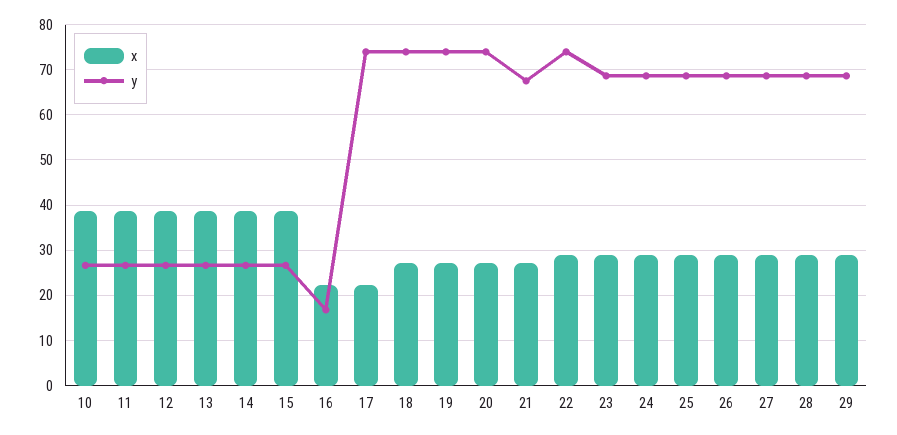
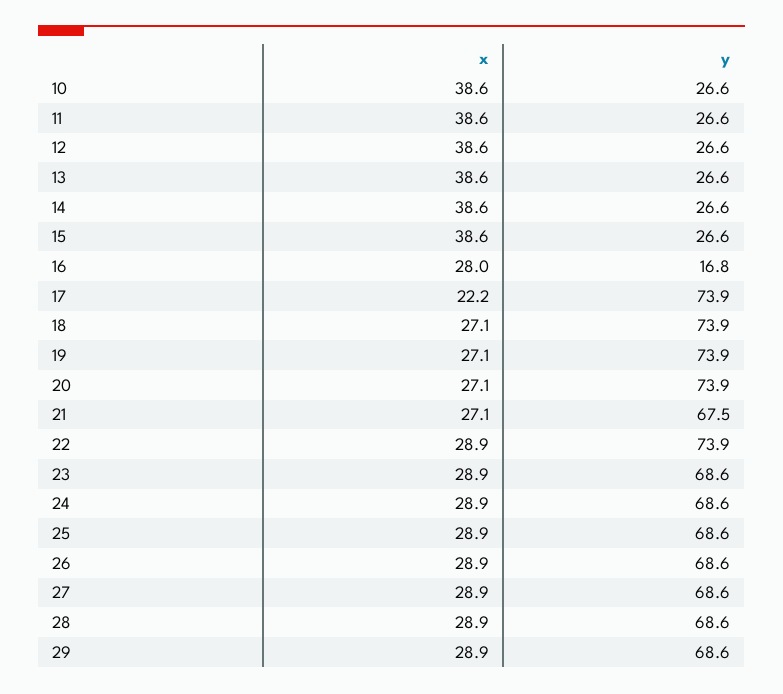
x, 16: 22 -> 28

